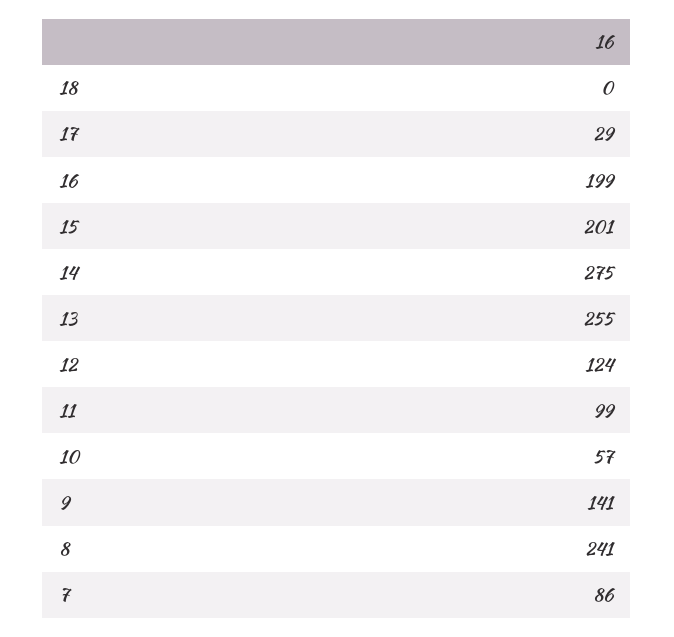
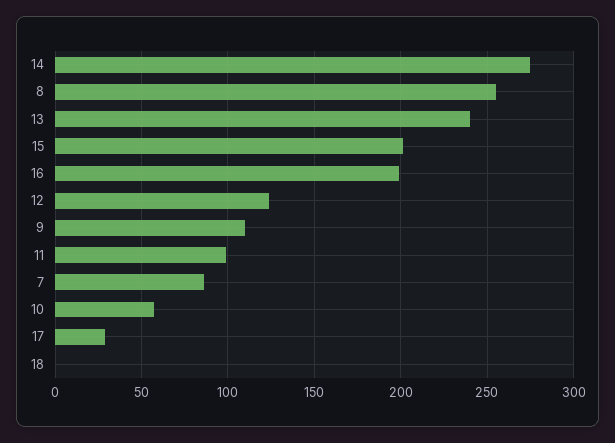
13: 255 -> 240
9: 141 -> 110
8: 241 -> 255

